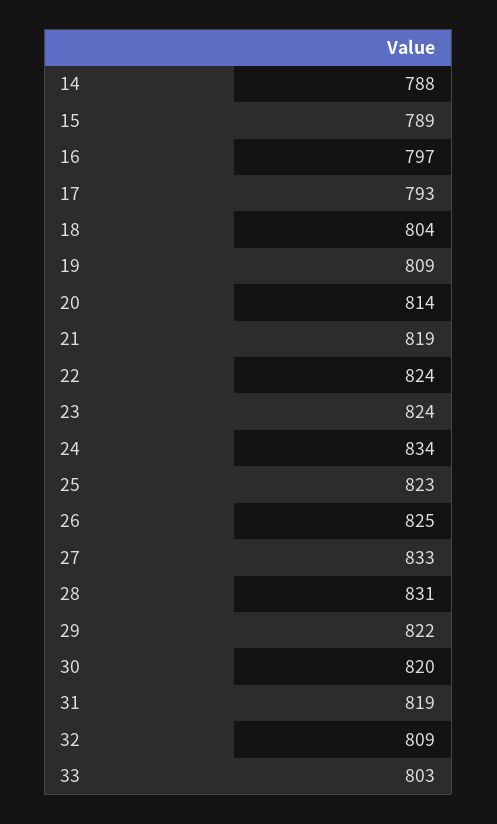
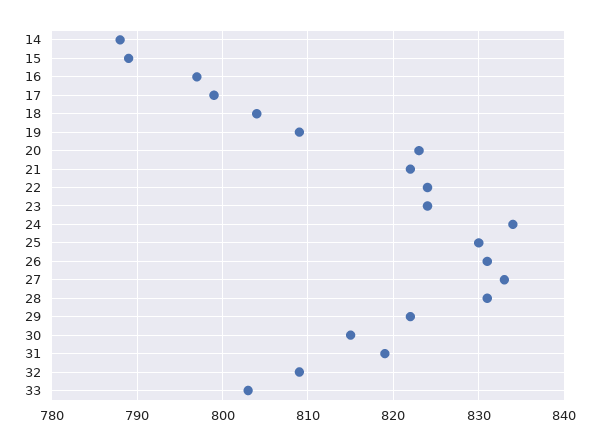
17: 793 -> 799
20: 814 -> 823
21: 819 -> 822
25: 823 -> 830
26: 825 -> 831
30: 820 -> 815

